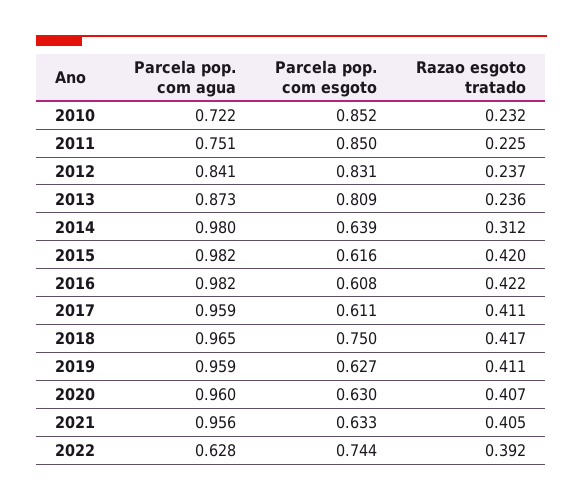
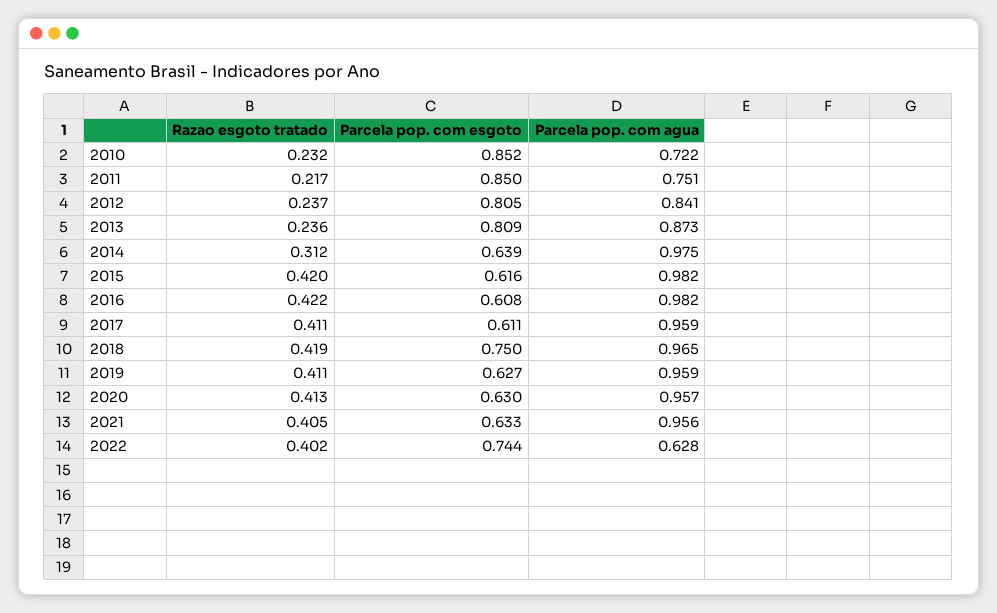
Razao esgoto tratado, 2011: 0.225 -> 0.217
Parcela pop. com esgoto, 2012: 0.831 -> 0.805
Parcela pop. com agua, 2014: 0.98 -> 0.975
Razao esgoto tratado, 2018: 0.417 -> 0.419
Parcela pop. com agua, 2020: 0.96 -> 0.957
Razao esgoto tratado, 2020: 0.407 -> 0.413
Razao esgoto tratado, 2022: 0.392 -> 0.402

